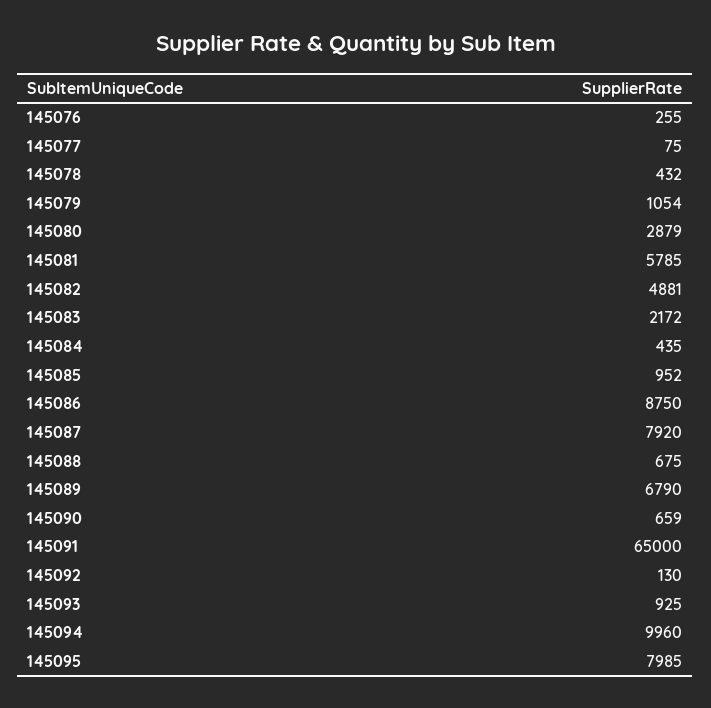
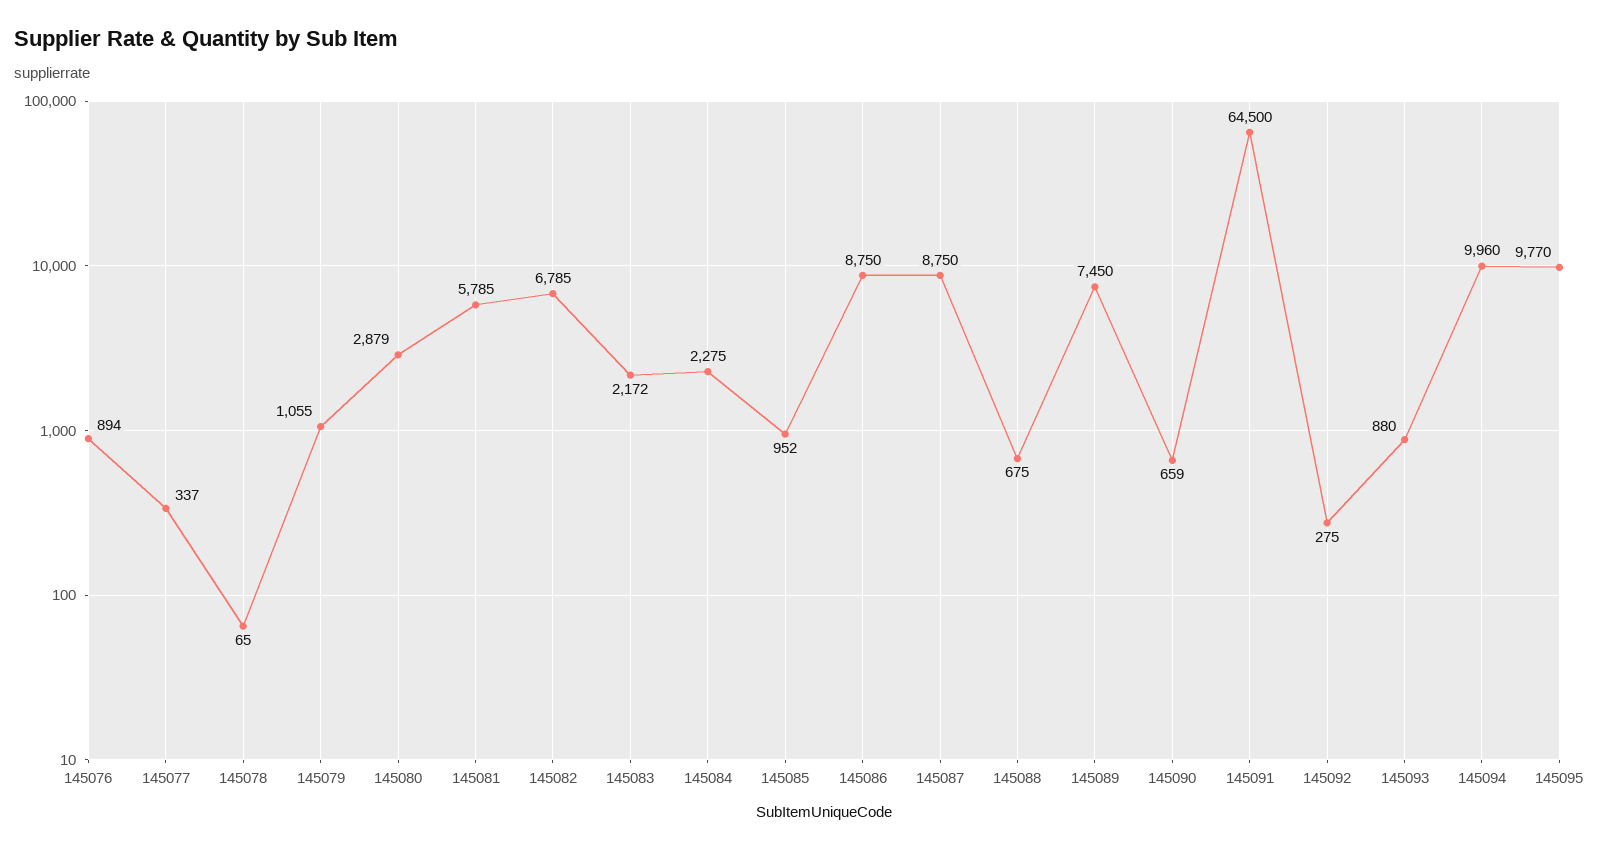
145076: 255 -> 894
145077: 75 -> 337
145078: 432 -> 65
145079: 1054 -> 1055
145082: 4881 -> 6785
145084: 435 -> 2275
145087: 7920 -> 8750
145089: 6790 -> 7450
145091: 65000 -> 64500
145092: 130 -> 275
145093: 925 -> 880
145095: 7985 -> 9770

